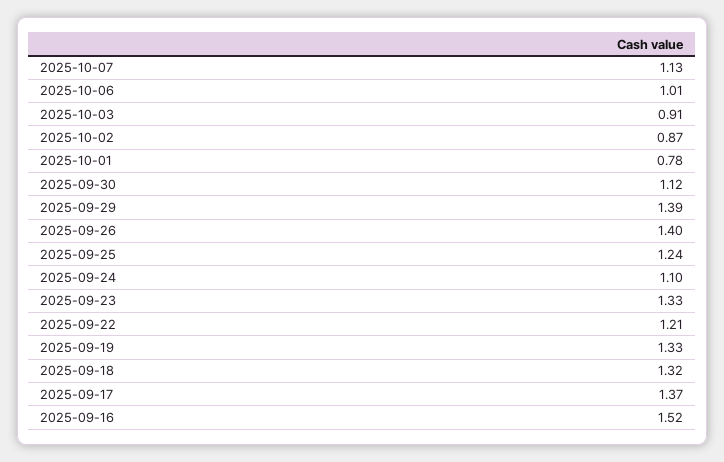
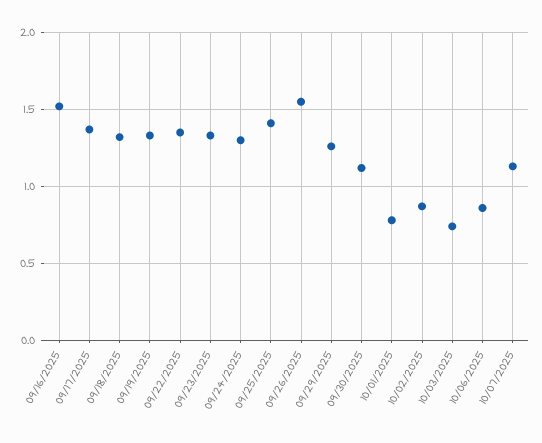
2025-10-06: 1.01 -> 0.85
2025-10-03: 0.91 -> 0.75
2025-09-29: 1.39 -> 1.25
2025-09-26: 1.4 -> 1.55
2025-09-25: 1.24 -> 1.4
2025-09-24: 1.1 -> 1.3
2025-09-22: 1.21 -> 1.35

